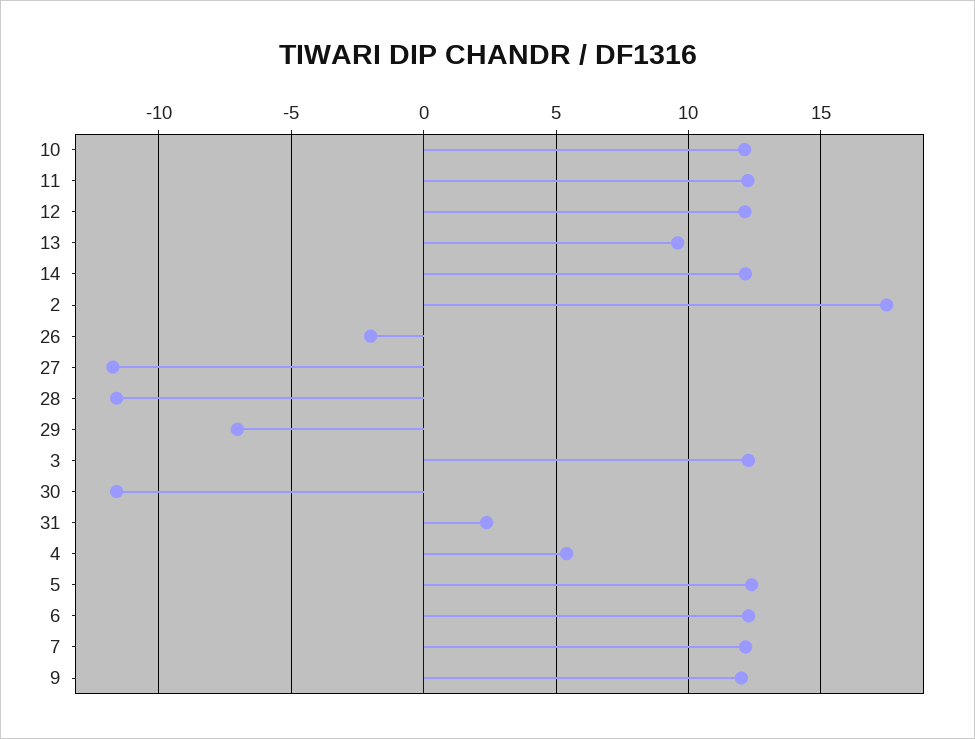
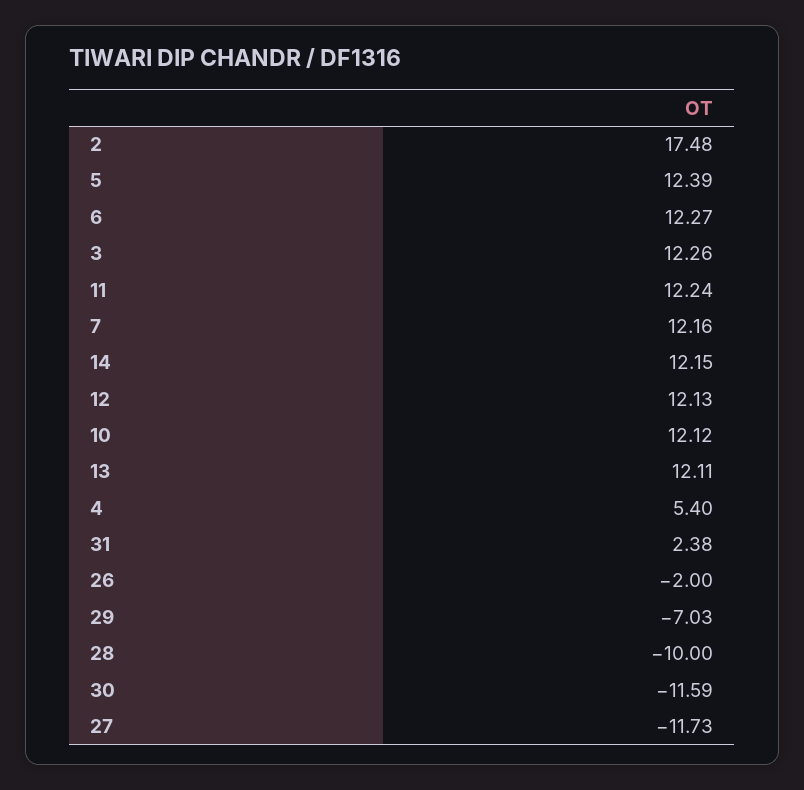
13: 9.5 -> 12.11
28: -11.5 -> -10
9: 12 -> none

